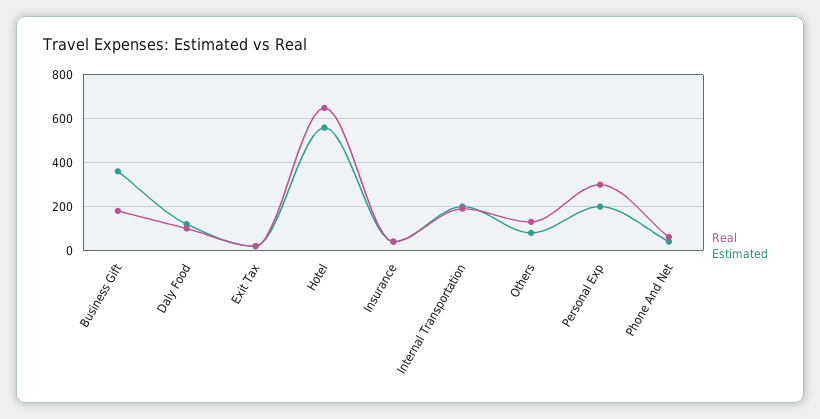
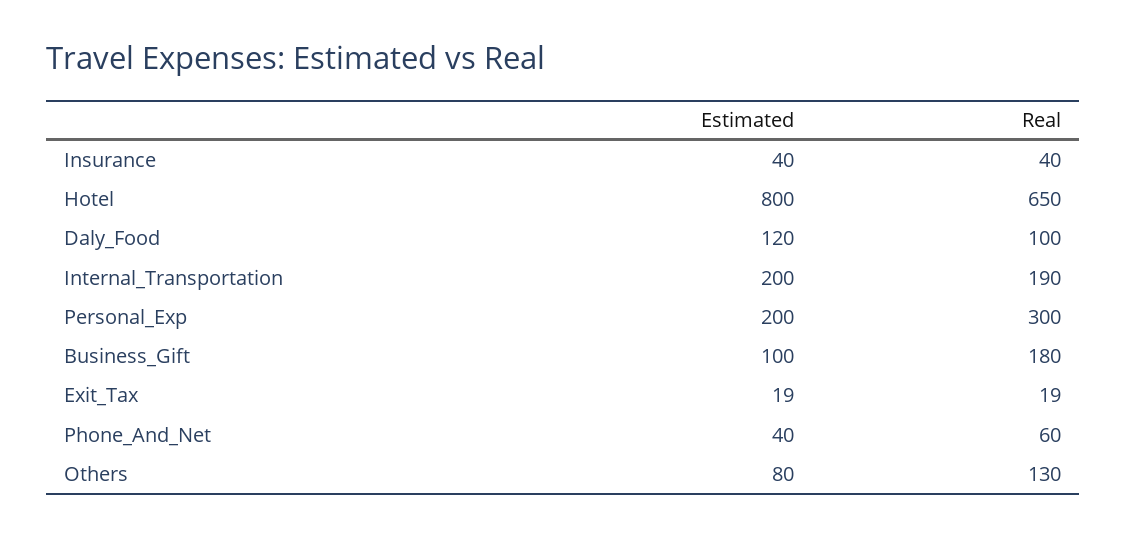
Estimated, Business Gift: 350 -> 100
Estimated, Hotel: 550 -> 800

